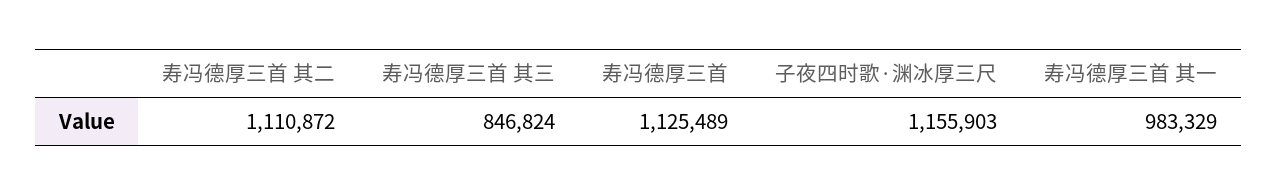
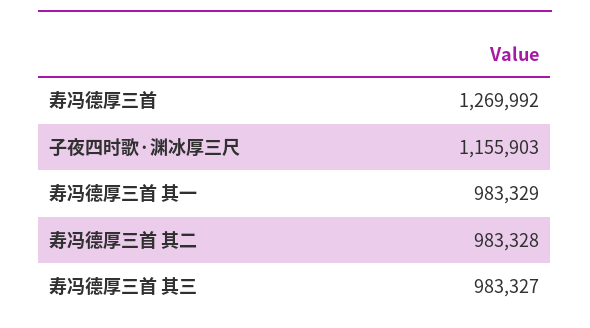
寿冯德厚三首 其二: 1110872 -> 983328
寿冯德厚三首 其三: 846824 -> 983327
寿冯德厚三首: 1125489 -> 1269992

